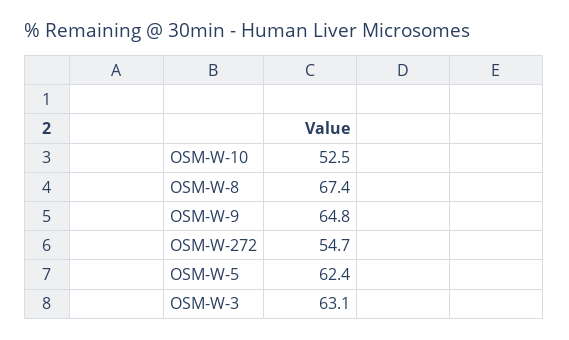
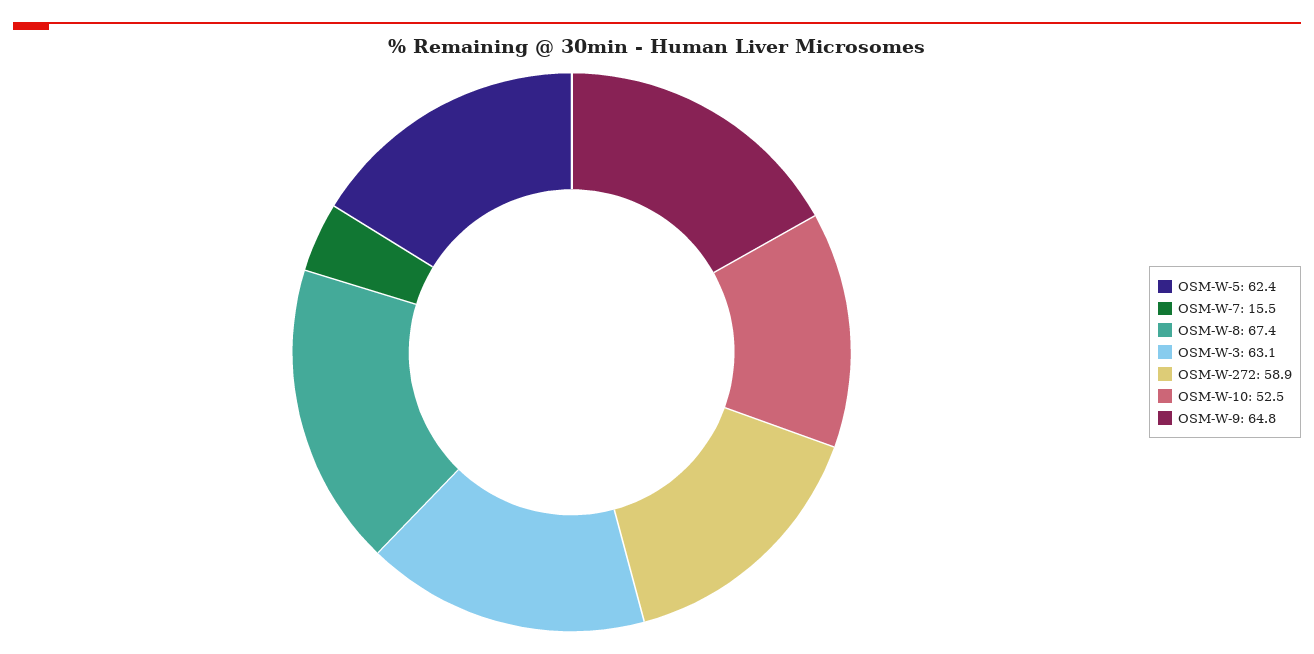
OSM-W-272: 54.7 -> 58.9
OSM-W-7: none -> 15.5

